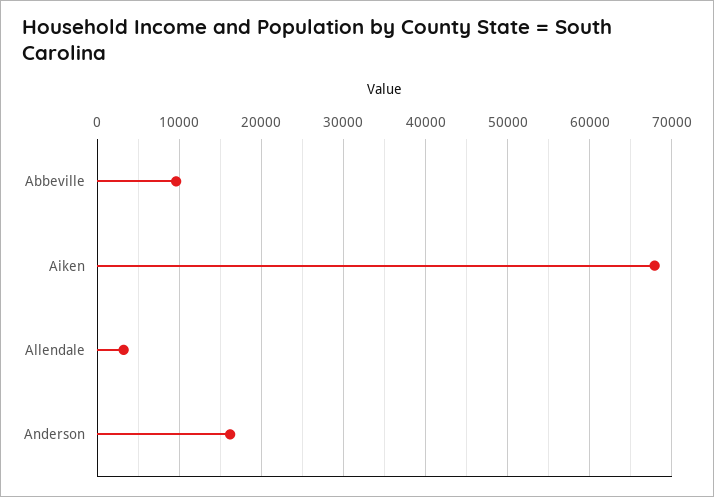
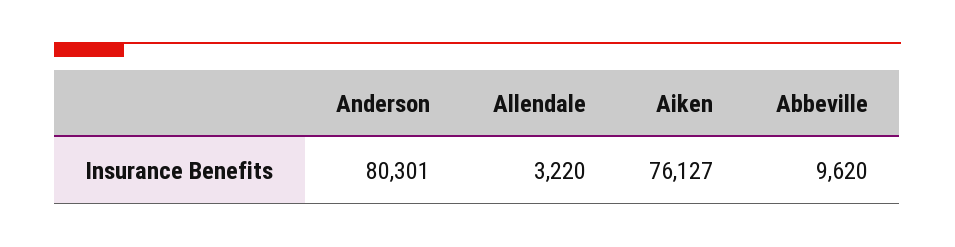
Aiken: 68000 -> 76127
Anderson: 16000 -> 80301

